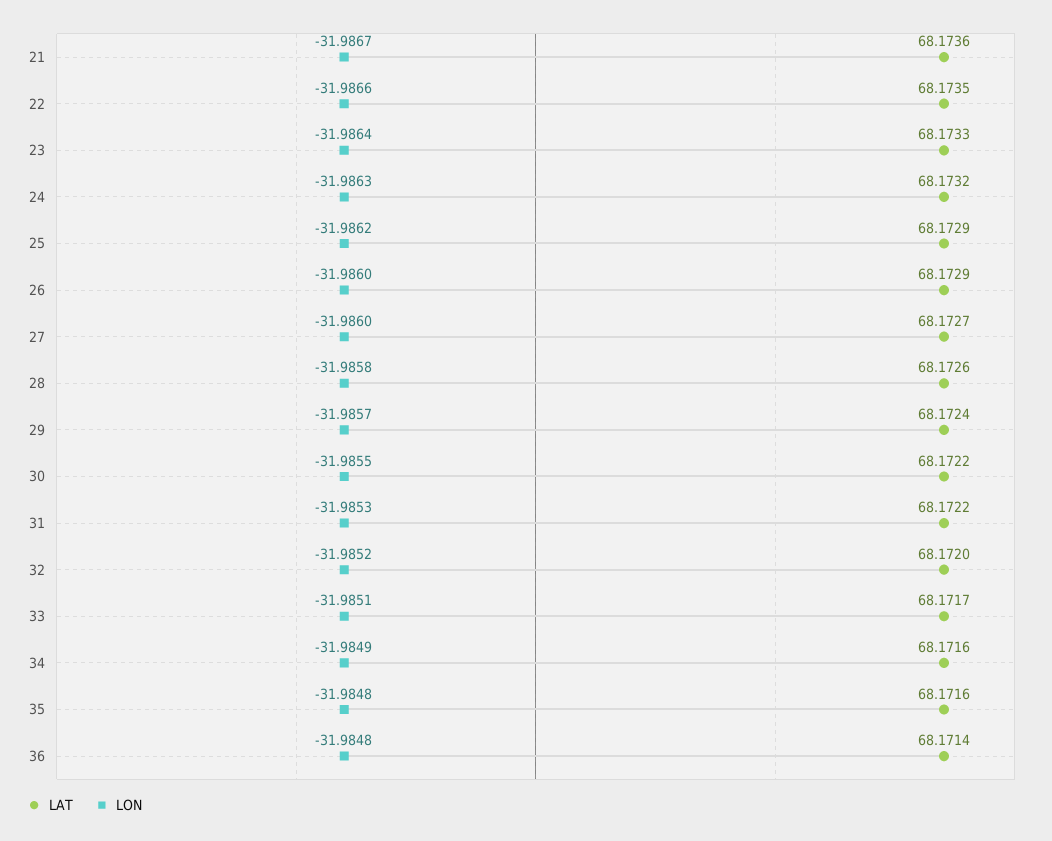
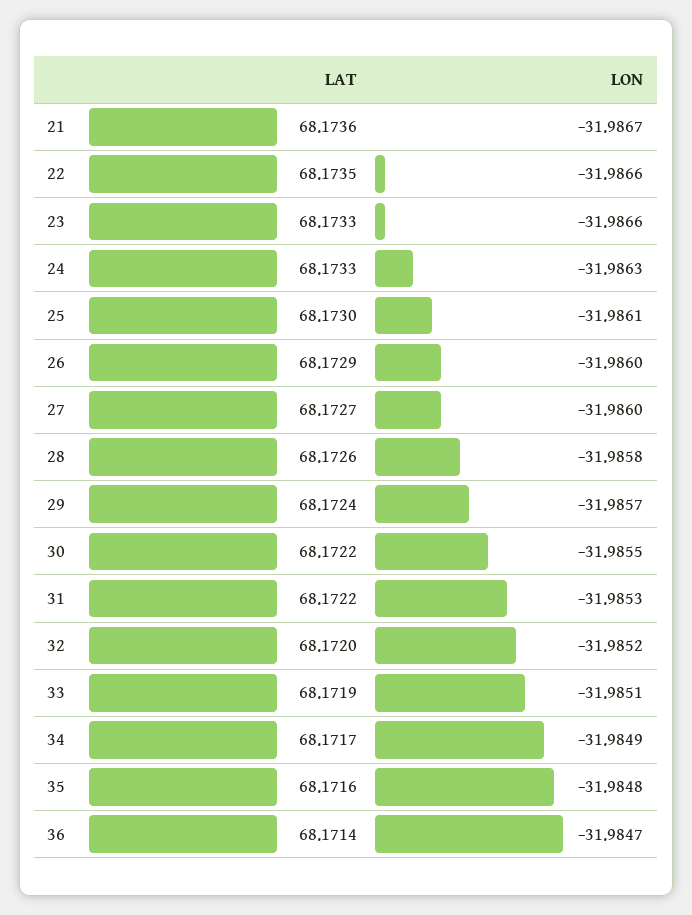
LON, 23: -31.9864 -> -31.9866
LAT, 24: 68.1732 -> 68.1733
LAT, 25: 68.1729 -> 68.173
LON, 25: -31.9862 -> -31.9861
LAT, 33: 68.1717 -> 68.1719
LAT, 34: 68.1716 -> 68.1717
LON, 36: -31.9848 -> -31.9847

